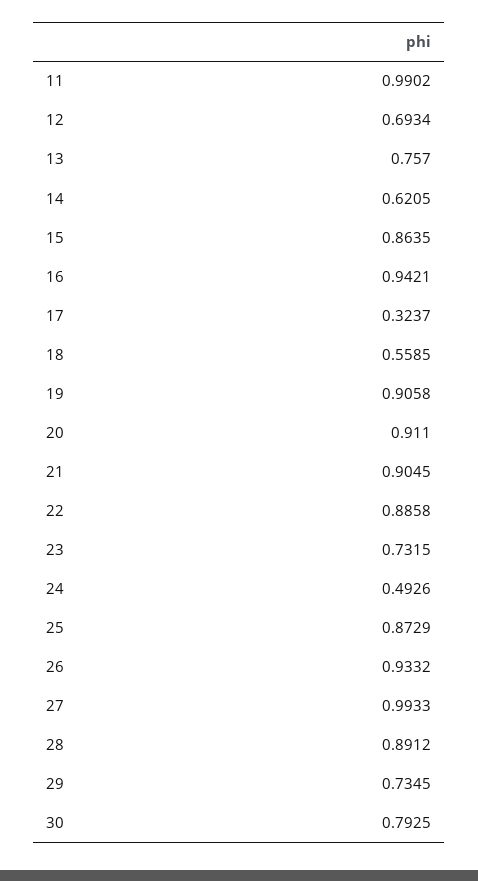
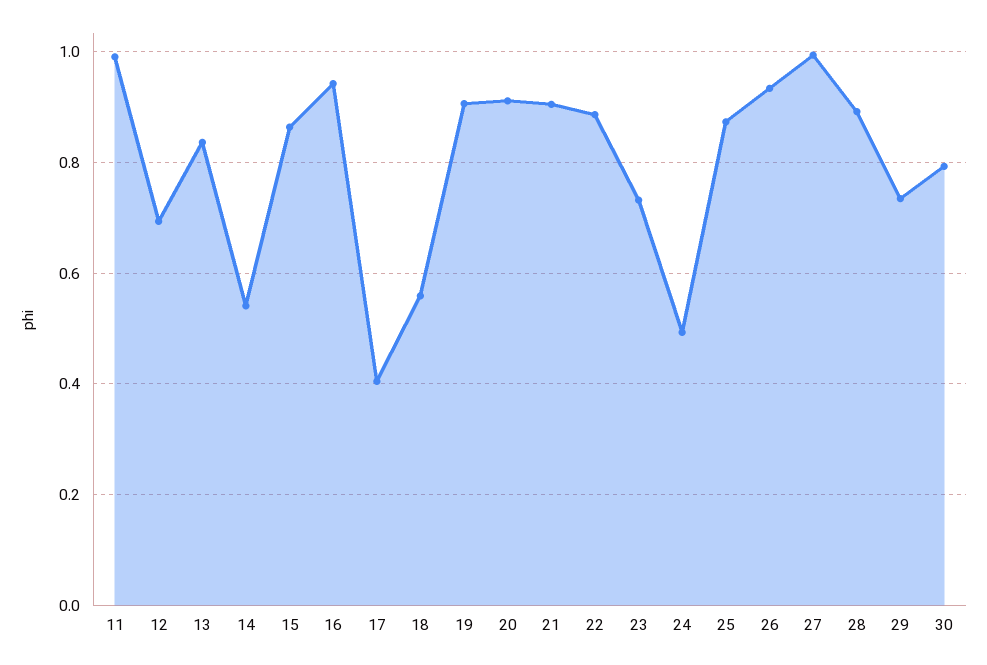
13: 0.757 -> 0.84
14: 0.6205 -> 0.54
17: 0.3237 -> 0.4

